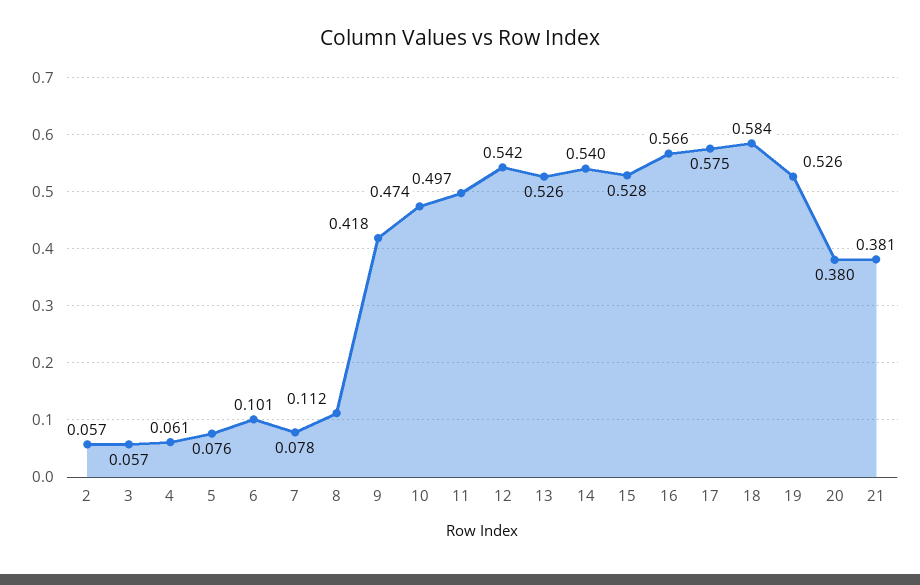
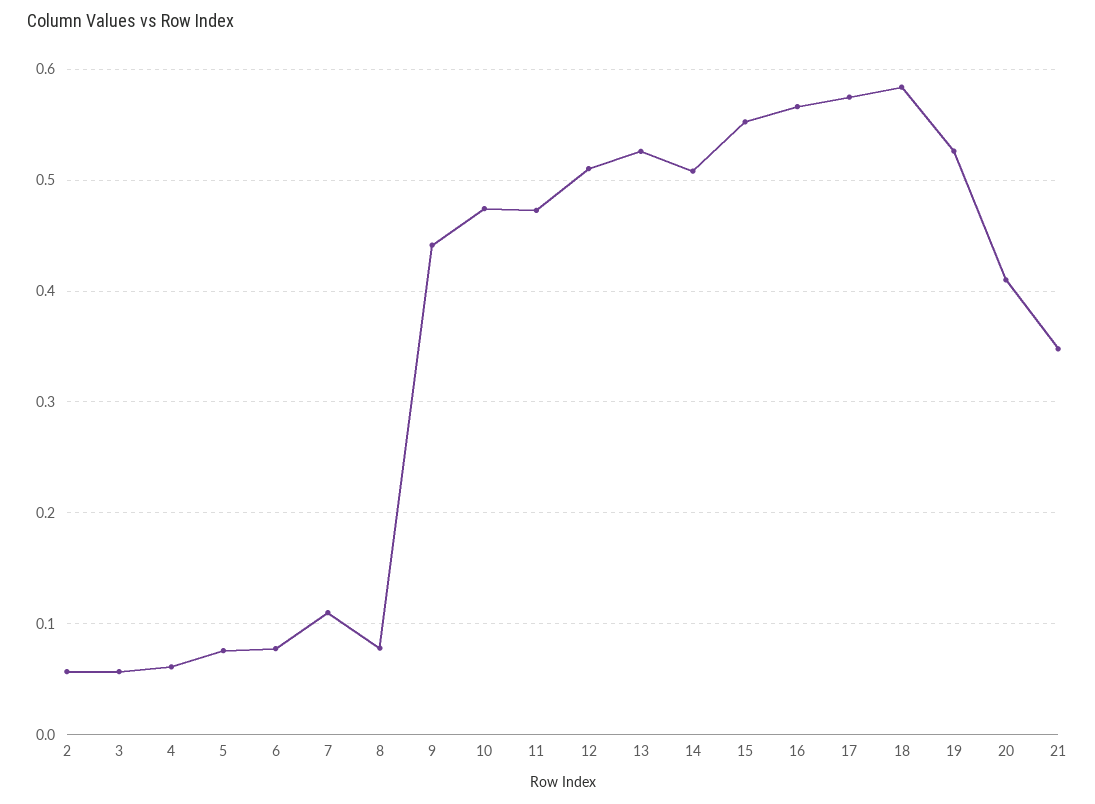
6: 0.101 -> 0.08
7: 0.078 -> 0.11
8: 0.112 -> 0.08
9: 0.418 -> 0.44
11: 0.497 -> 0.47
12: 0.542 -> 0.51
14: 0.54 -> 0.51
15: 0.528 -> 0.55
20: 0.38 -> 0.41
21: 0.381 -> 0.35

